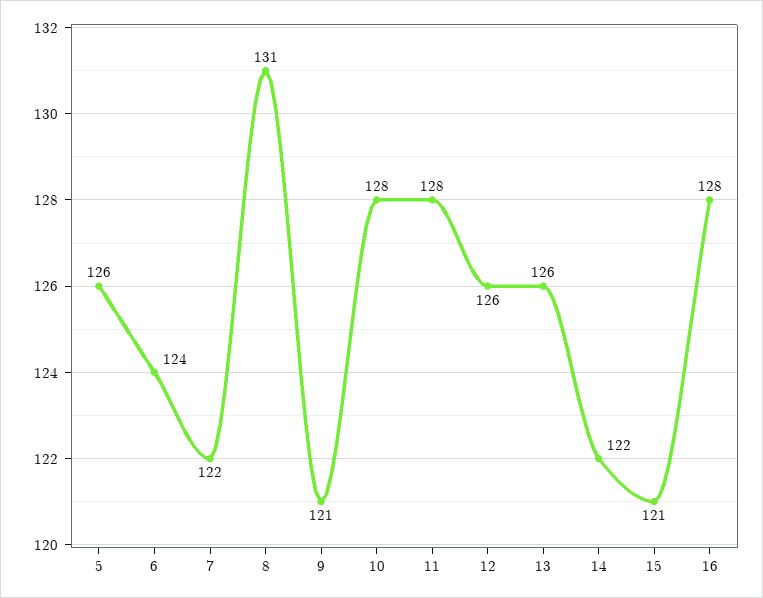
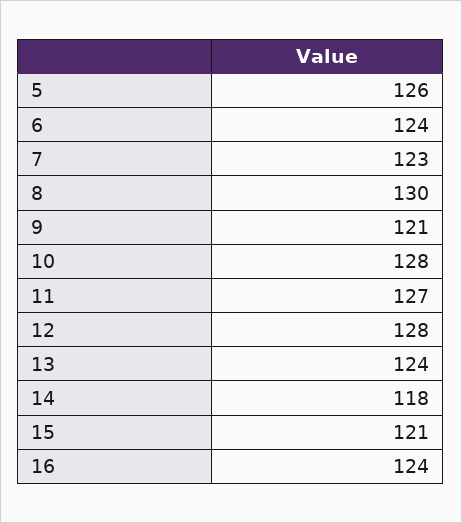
7: 122 -> 123
8: 131 -> 130
11: 128 -> 127
12: 126 -> 128
13: 126 -> 124
14: 122 -> 118
16: 128 -> 124

